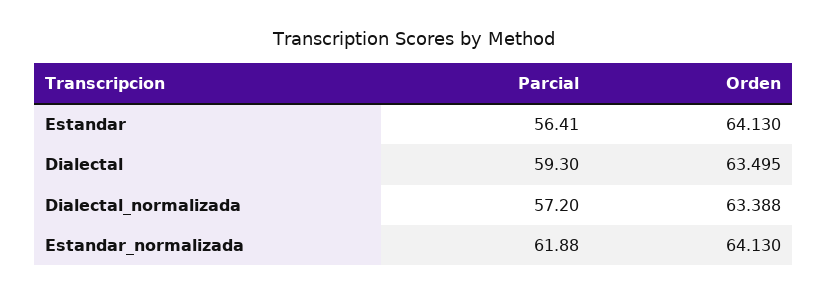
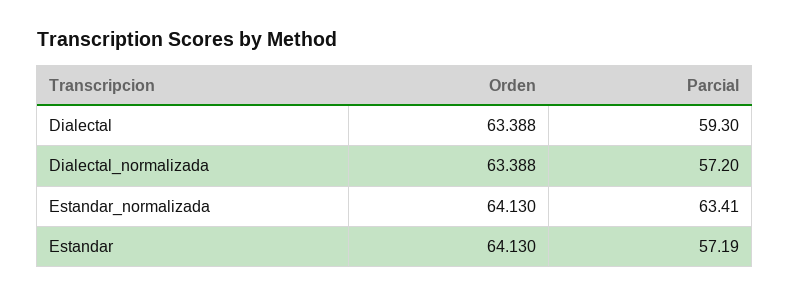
Parcial, Estandar: 56.41 -> 57.19
Orden, Dialectal: 63.495 -> 63.388
Parcial, Estandar_normalizada: 61.88 -> 63.41

